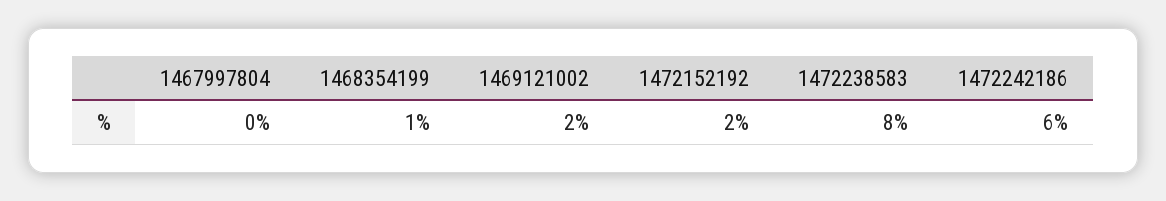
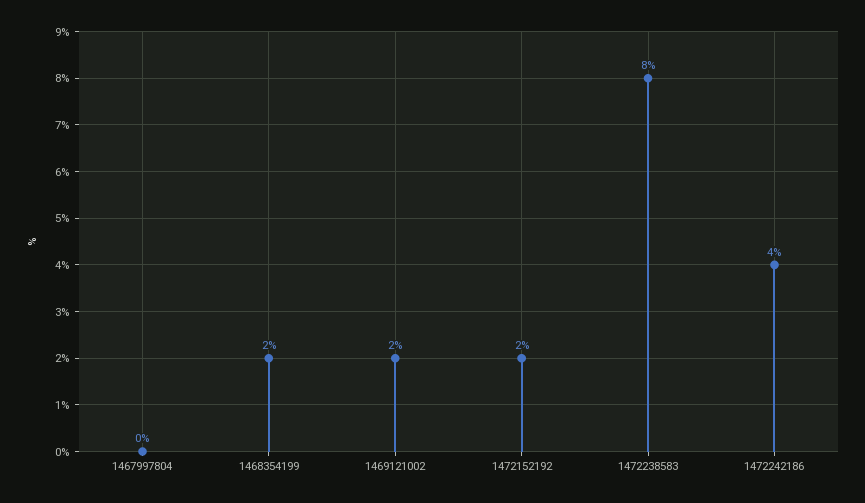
1468354199: 1 -> 2
1472242186: 6 -> 4

